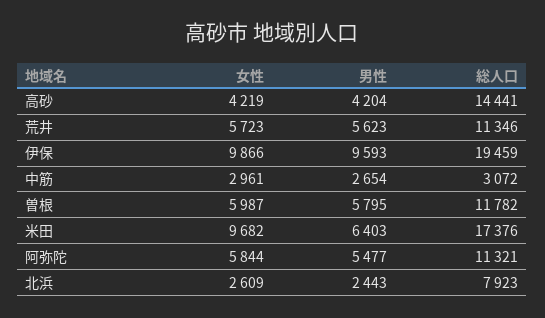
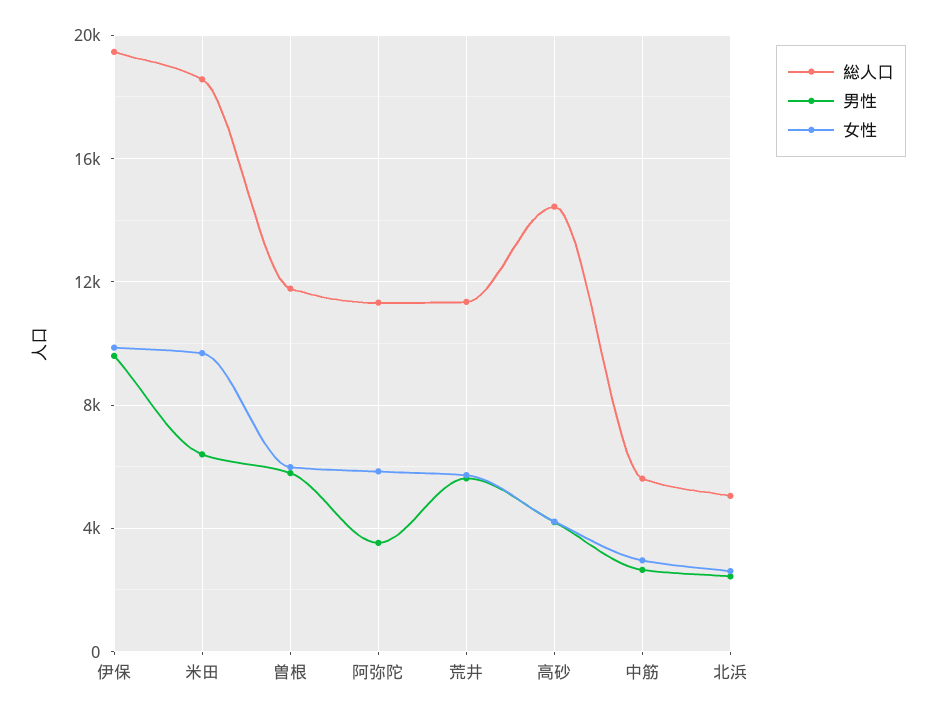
総人口, 中筋: 3072 -> 5500
総人口, 米田: 17376 -> 18500
男性, 阿弥陀: 5477 -> 3500
総人口, 北浜: 7923 -> 5000

